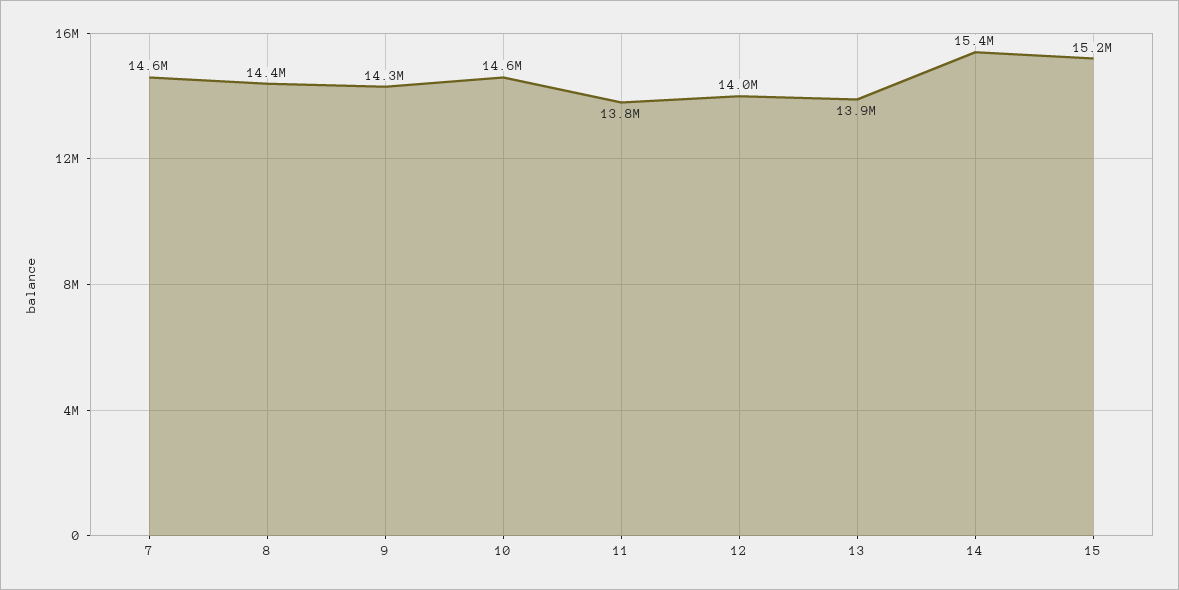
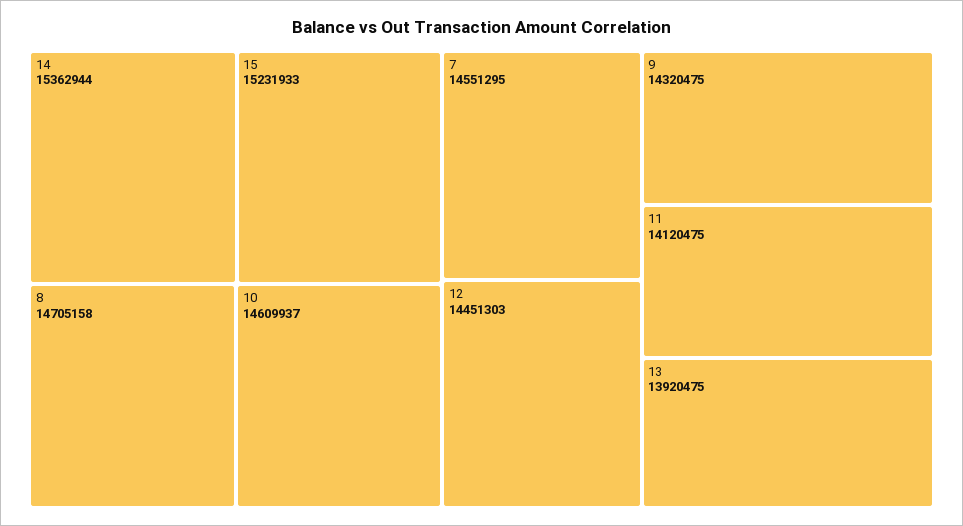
8: 14400000 -> 14705158
11: 13800000 -> 14120475
12: 14000000 -> 14451303

